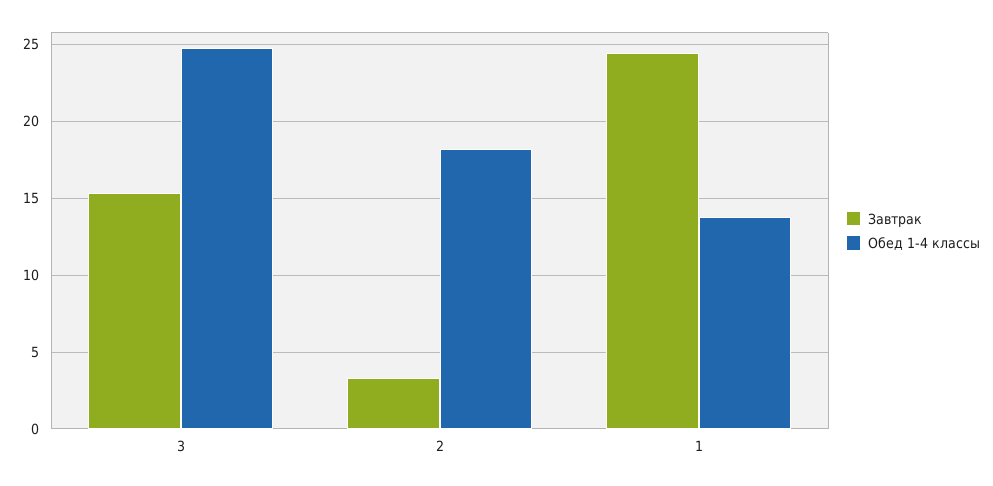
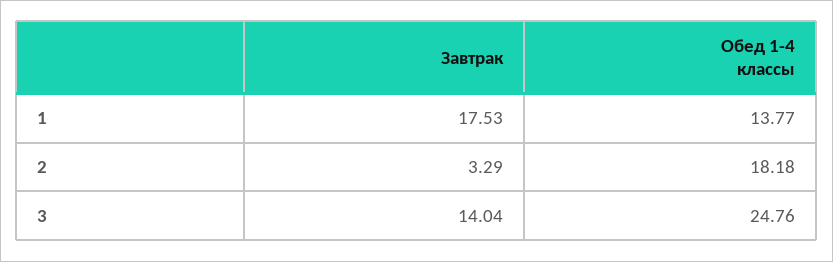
Завтрак, 3: 15.5 -> 14.04
Завтрак, 1: 24.5 -> 17.53

